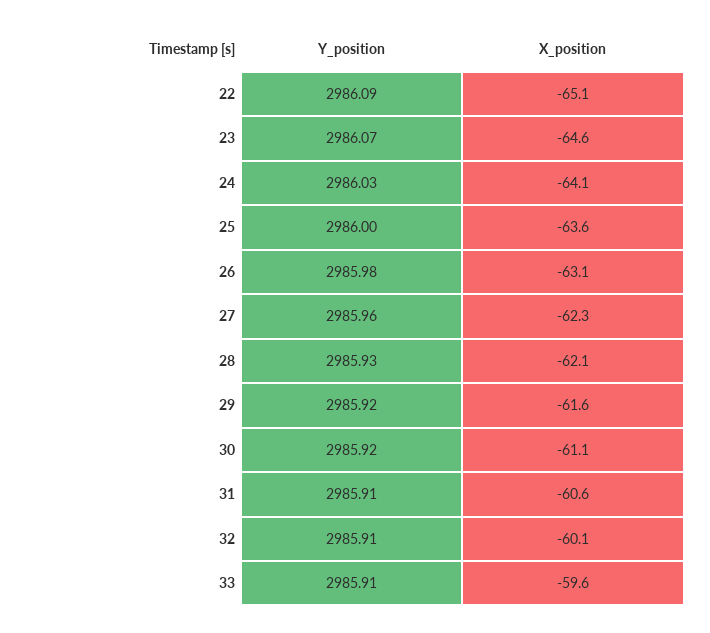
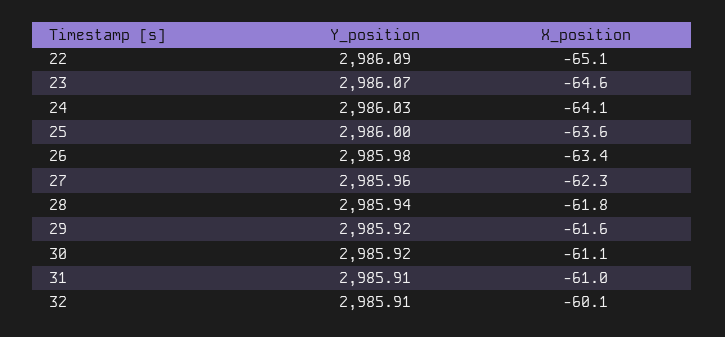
X_position, 26: -63.1 -> -63.4
Y_position, 28: 2985.93 -> 2985.94
X_position, 28: -62.1 -> -61.8
X_position, 31: -60.6 -> -61
Y_position, 33: 2985.91 -> none
X_position, 33: -59.6 -> none

